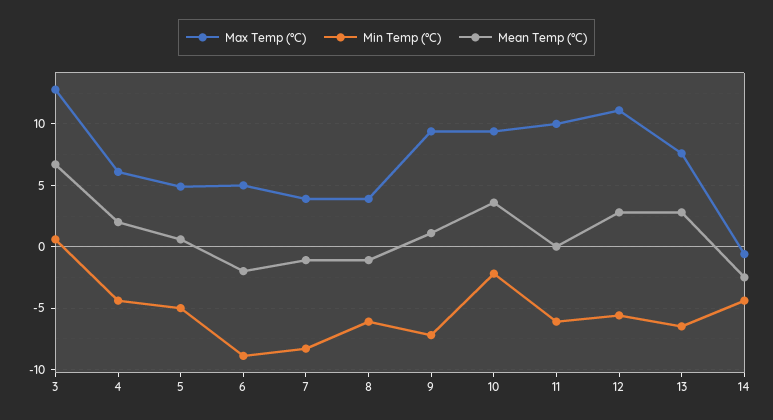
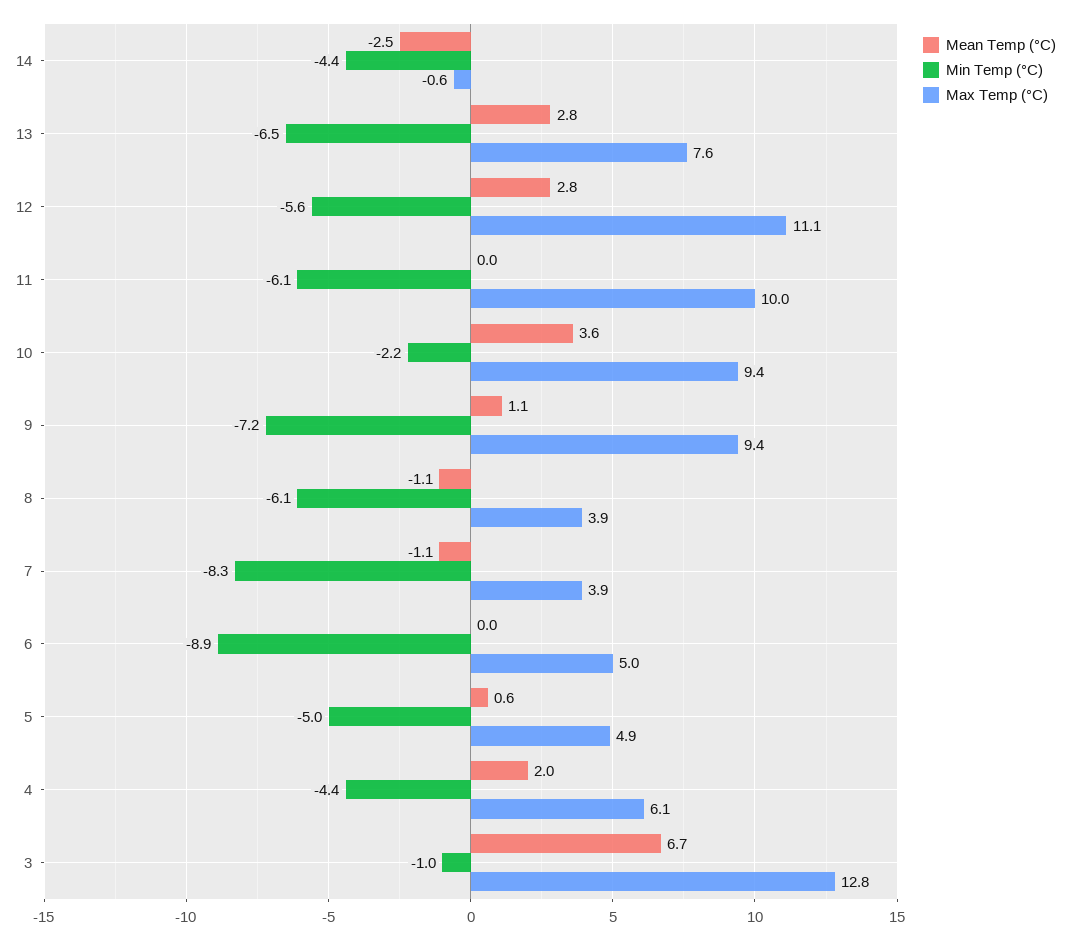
Min Temp (°C), 3: 0.5 -> -1
Mean Temp (°C), 6: -2 -> 0

